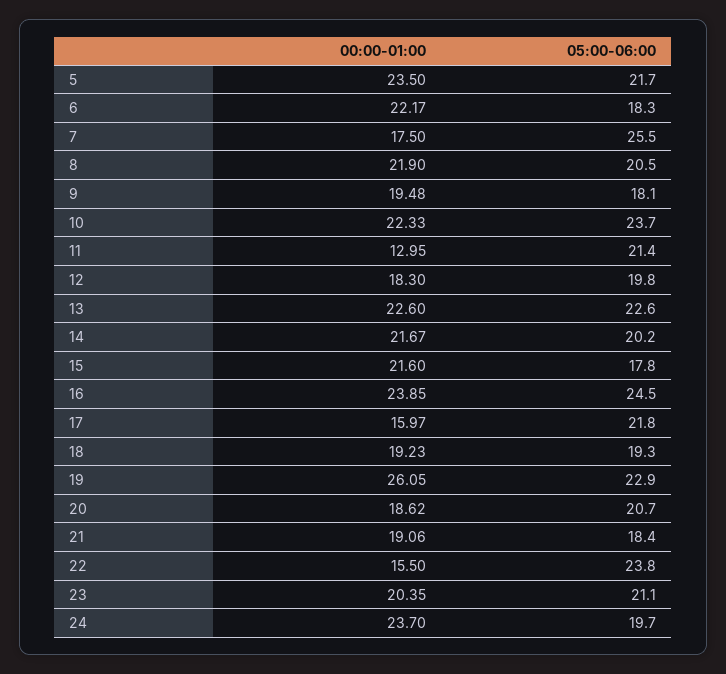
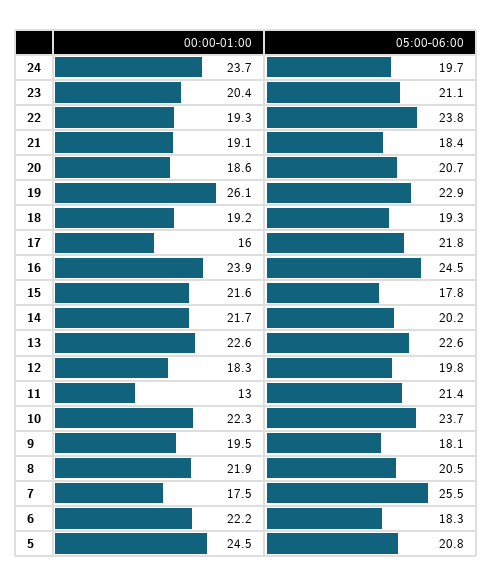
00:00-01:00, 5: 23.5 -> 24.5
05:00-06:00, 5: 21.7 -> 20.8
00:00-01:00, 22: 15.5 -> 19.3

